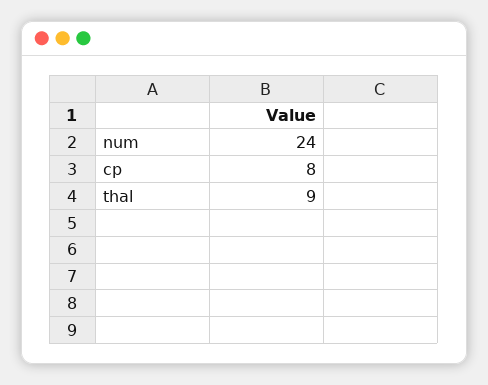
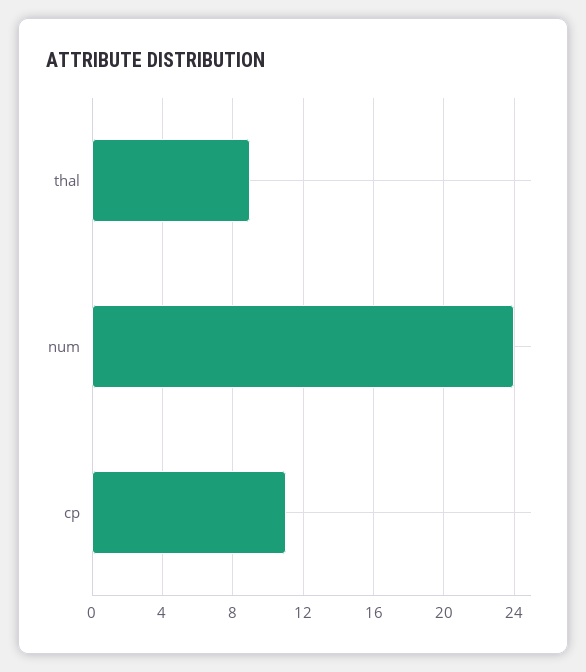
cp: 8 -> 11

